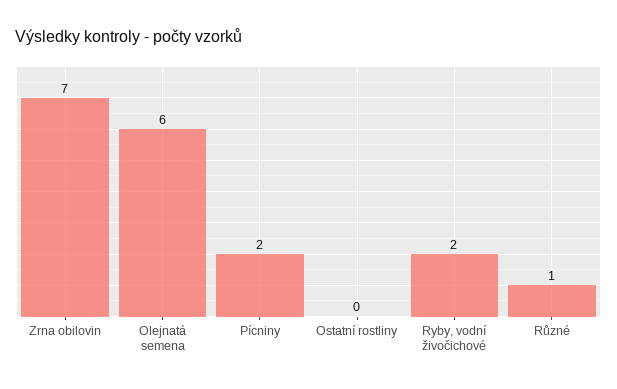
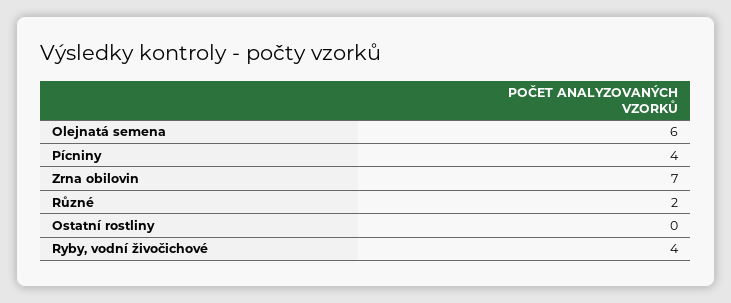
Pícniny: 2 -> 4
Ryby, vodní živočichové: 2 -> 4
Různé: 1 -> 2

